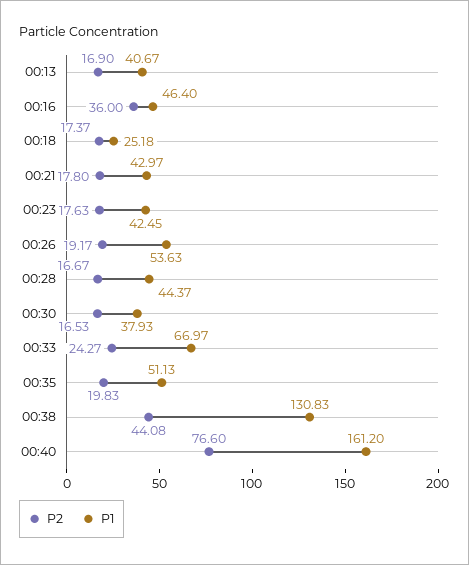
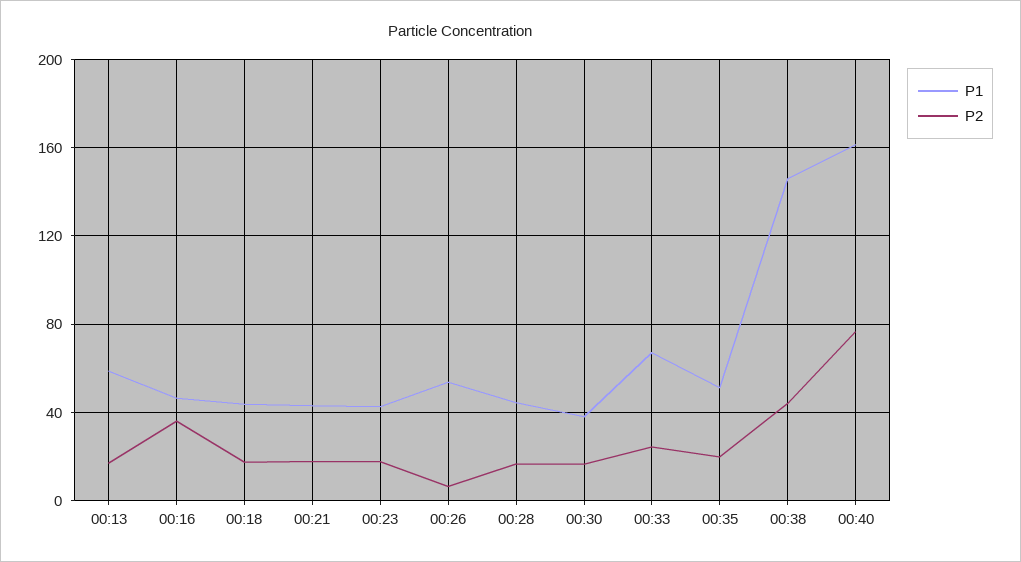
P1, 00:13: 40.67 -> 60
P1, 00:18: 25.18 -> 45
P2, 00:26: 19.17 -> 5
P1, 00:38: 130.83 -> 145

